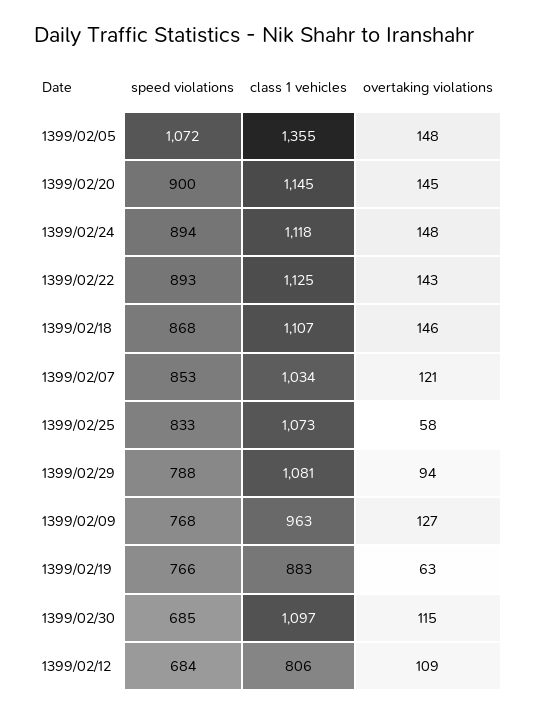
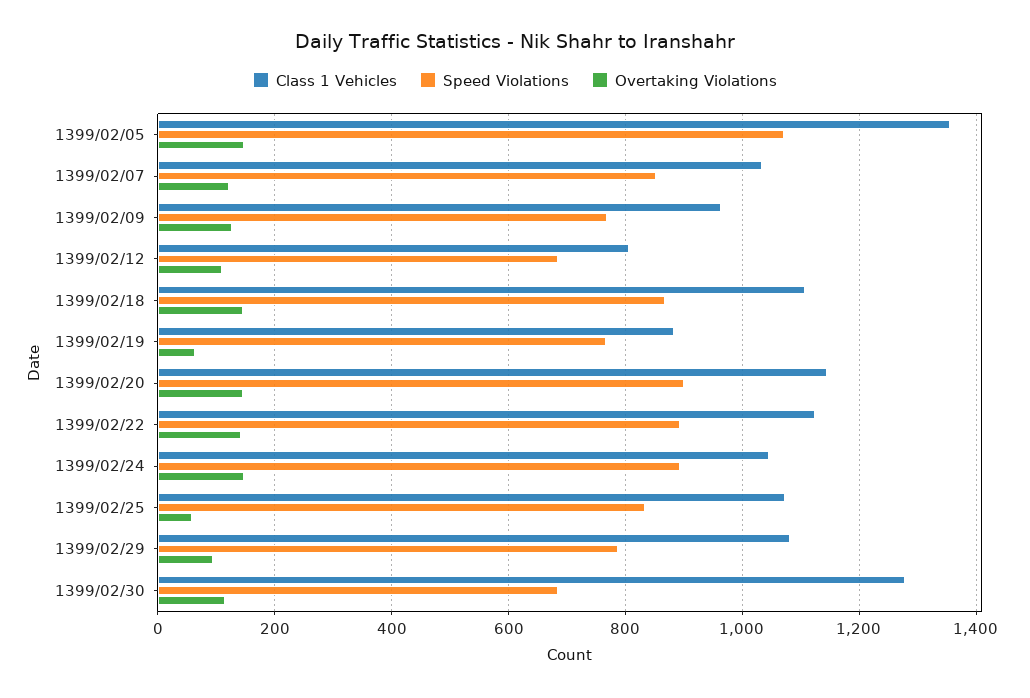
class 1 vehicles, 1399/02/24: 1118 -> 1040
class 1 vehicles, 1399/02/30: 1097 -> 1280

